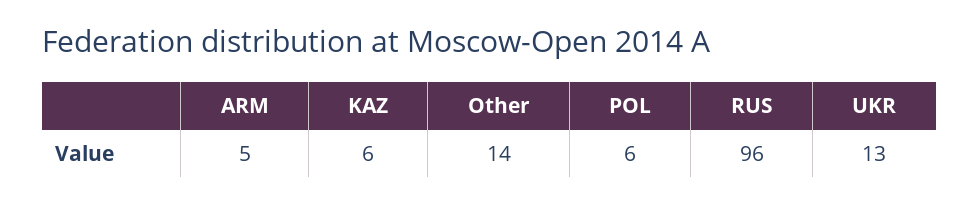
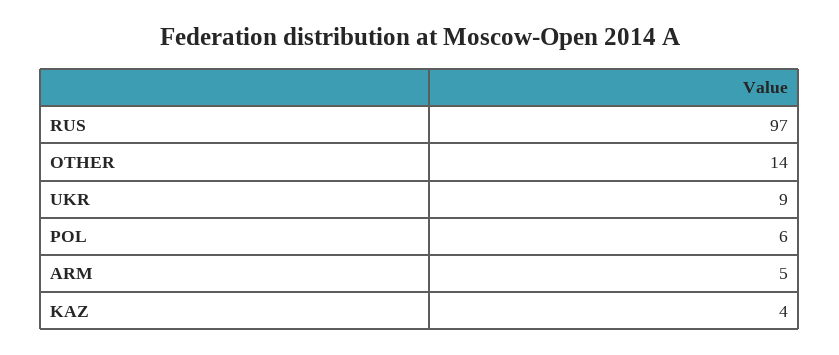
KAZ: 6 -> 4
RUS: 96 -> 97
UKR: 13 -> 9

